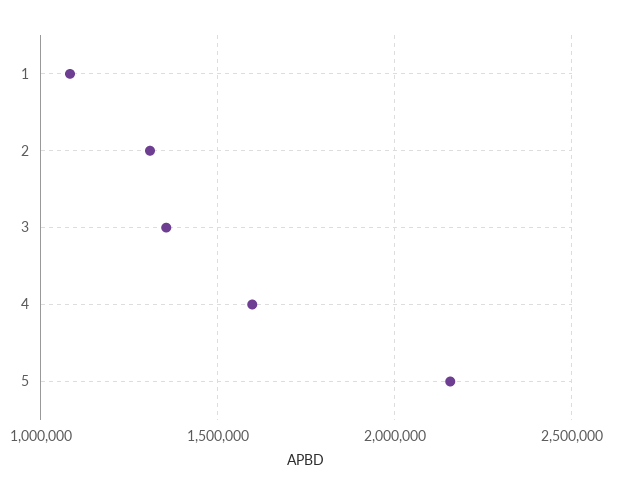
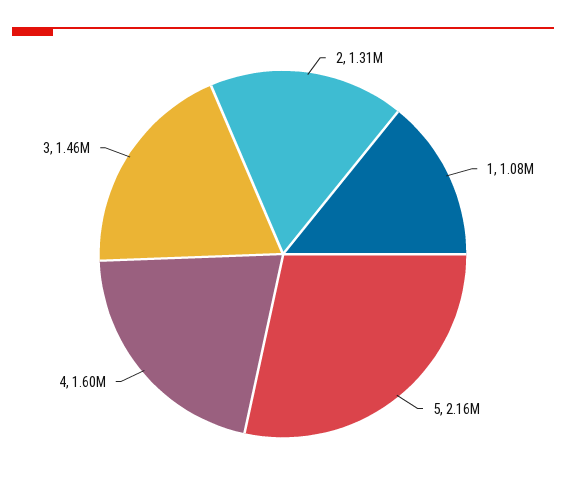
3: 1350000 -> 1460000

